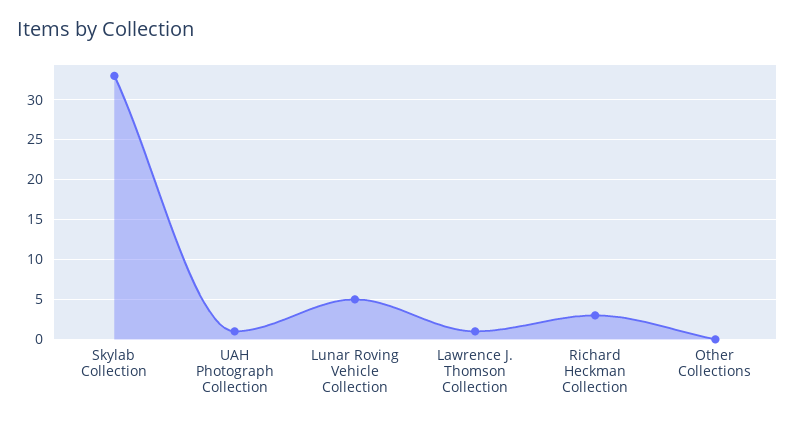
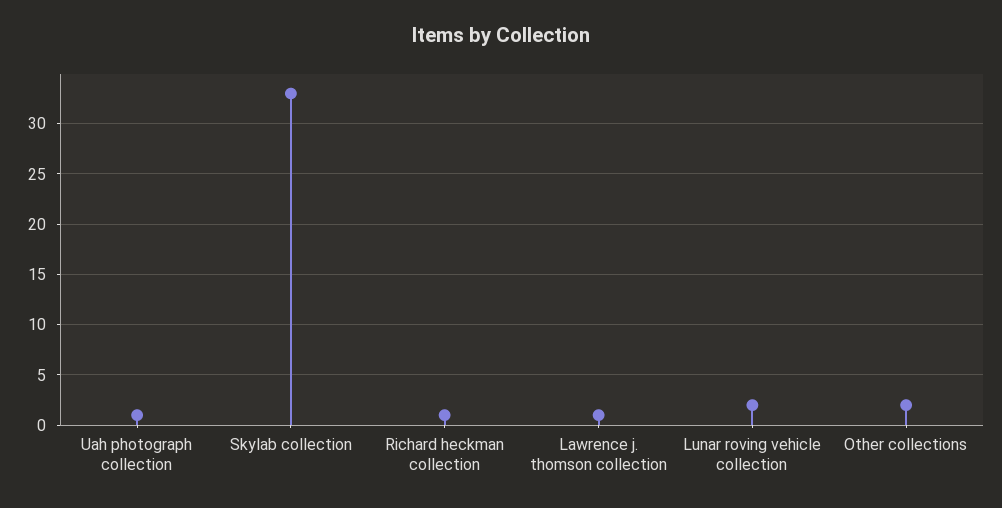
Lunar Roving Vehicle Collection: 5 -> 2
Richard Heckman Collection: 3 -> 1
Other Collections: 0 -> 2

